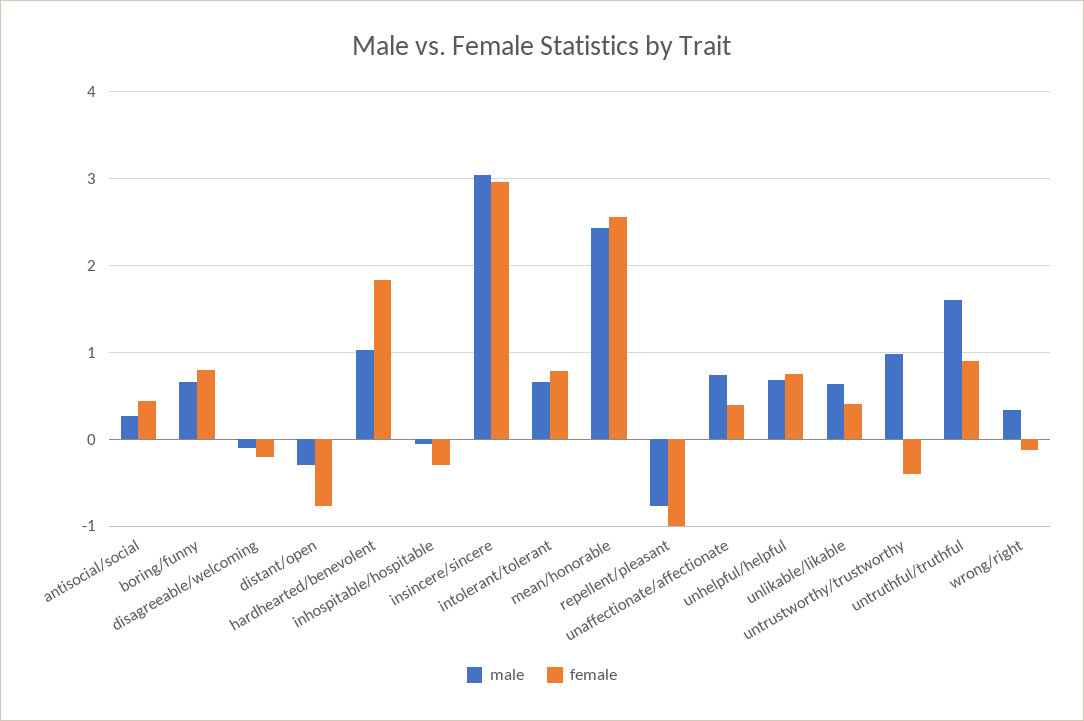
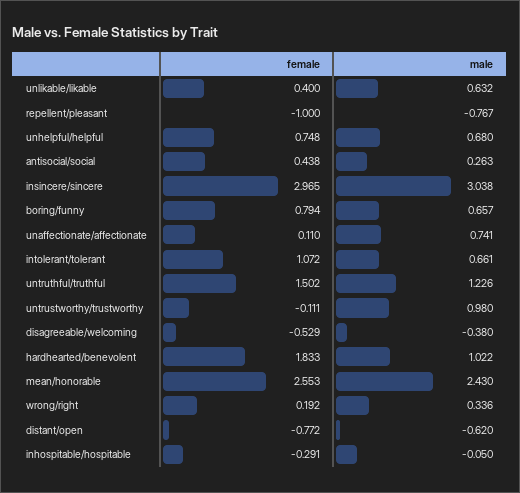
male, disagreeable/welcoming: -0.1 -> -0.38
female, disagreeable/welcoming: -0.2 -> -0.529
male, distant/open: -0.3 -> -0.62
female, intolerant/tolerant: 0.8 -> 1.072
female, unaffectionate/affectionate: 0.4 -> 0.11
female, untrustworthy/trustworthy: -0.4 -> -0.111
male, untruthful/truthful: 1.6 -> 1.226
female, untruthful/truthful: 0.9 -> 1.502
female, wrong/right: -0.1 -> 0.192

